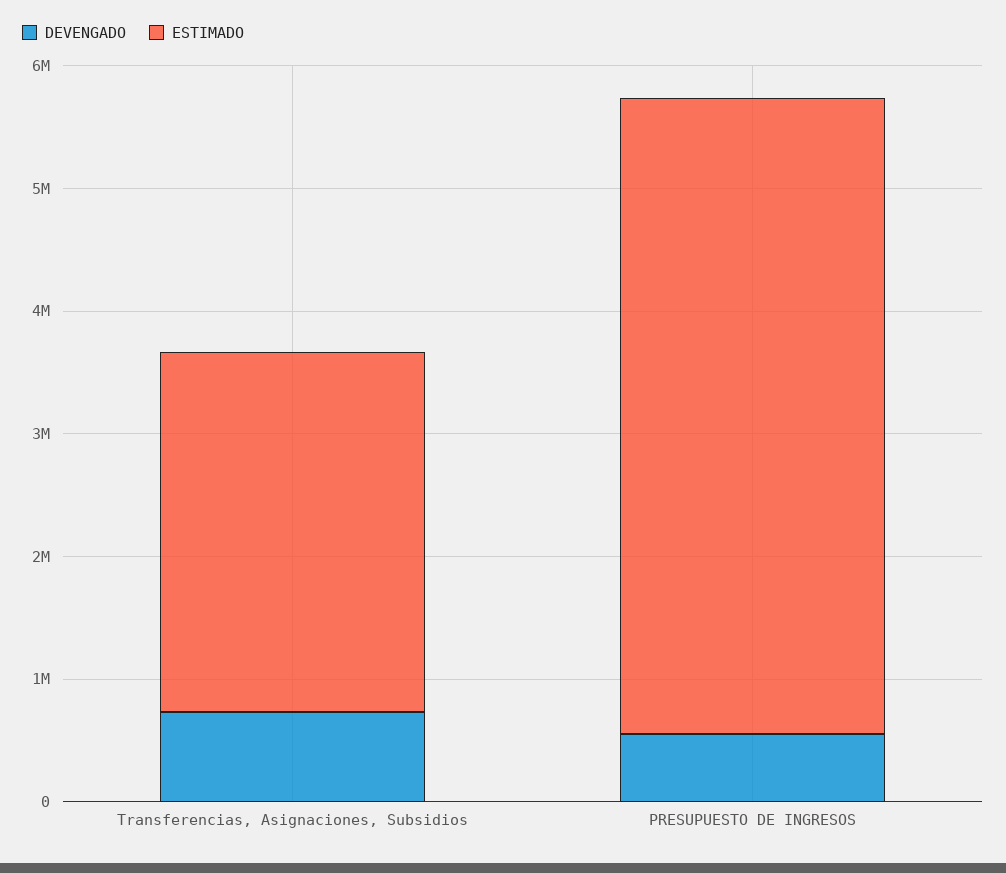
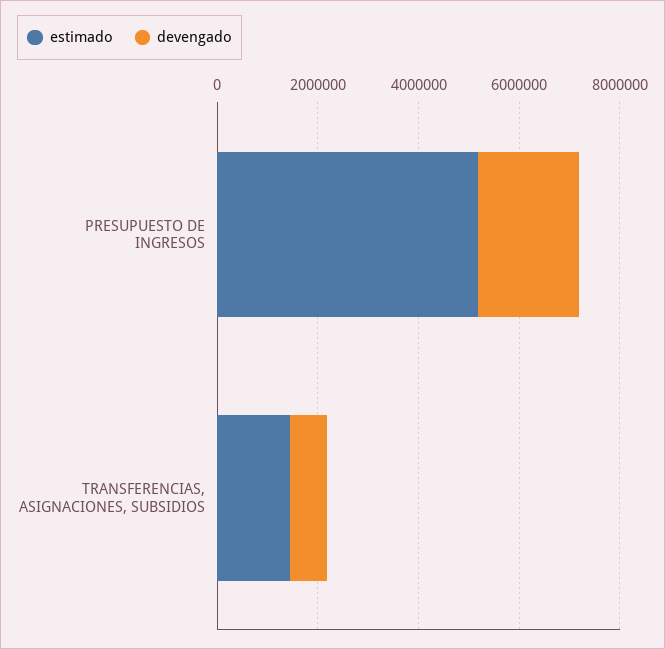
ESTIMADO, Transferencias, Asignaciones, Subsidios: 3000000 -> 1500000
DEVENGADO, PRESUPUESTO DE INGRESOS: 600000 -> 2000000

